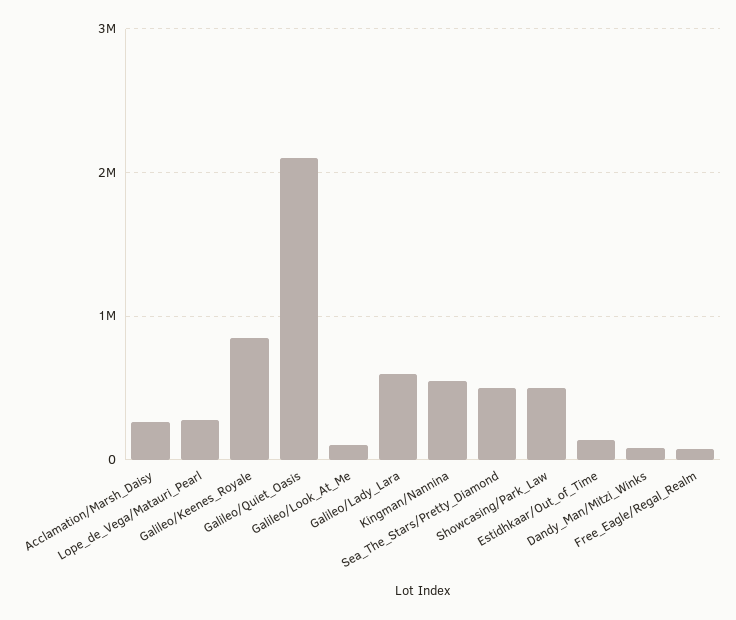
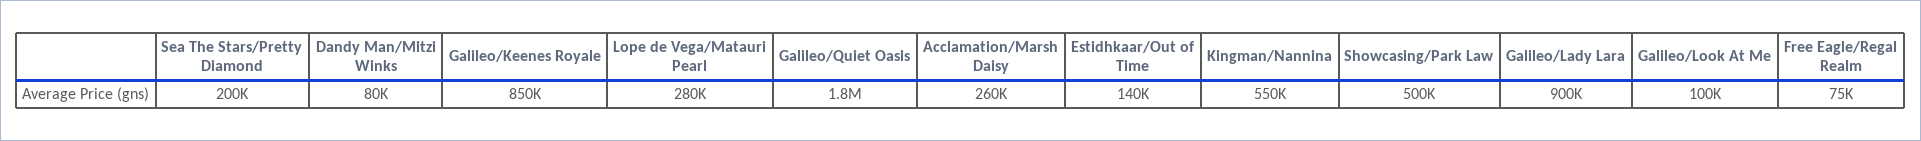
Galileo/Quiet_Oasis: 2100000 -> 1800000
Galileo/Lady_Lara: 600000 -> 900000
Sea_The_Stars/Pretty_Diamond: 500000 -> 200000

